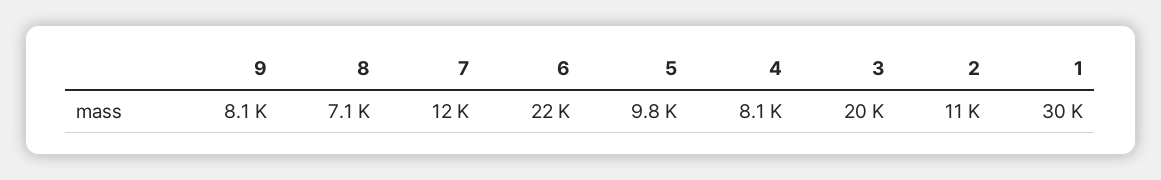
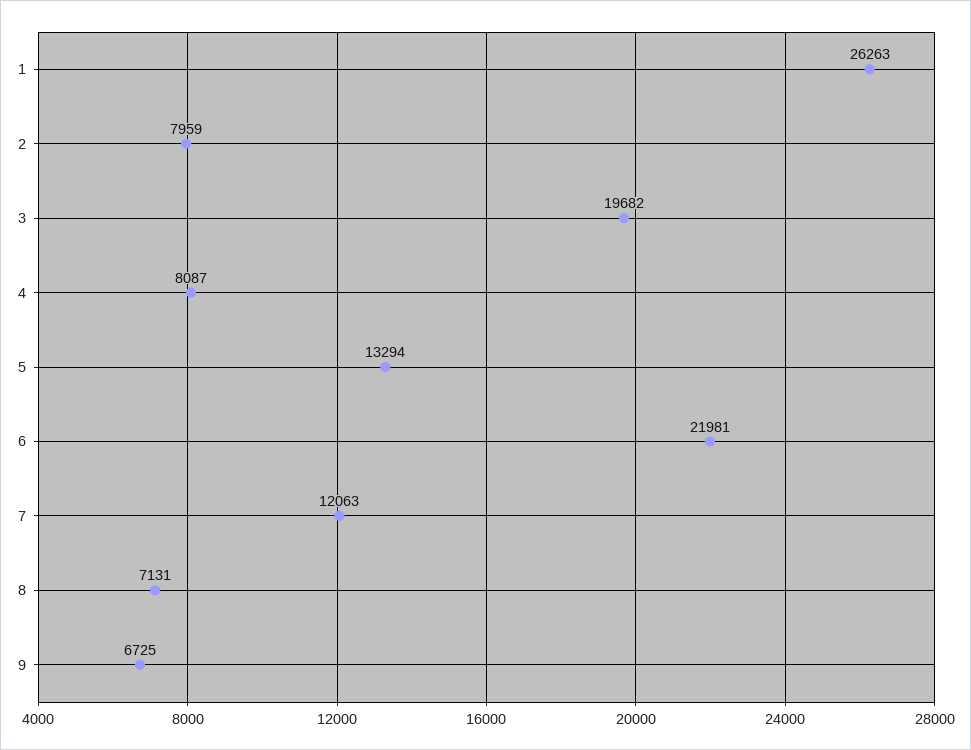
9: 8100 -> 6725
5: 9800 -> 13294
2: 11000 -> 7959
1: 30000 -> 26263

